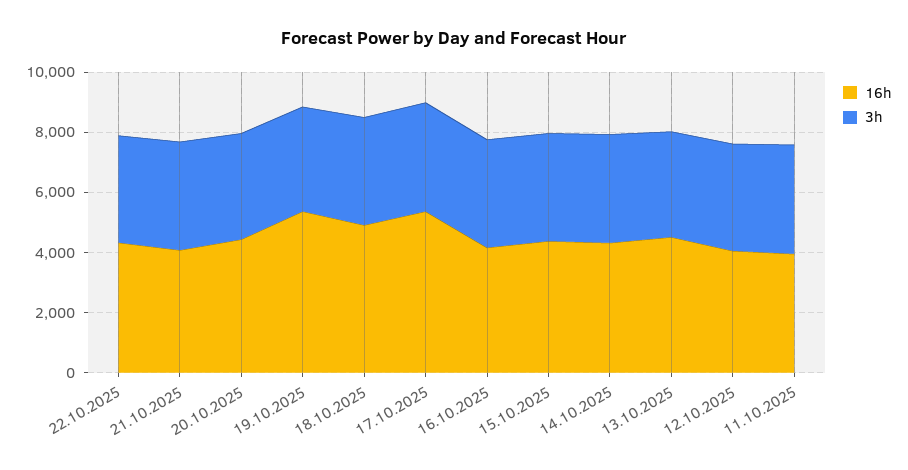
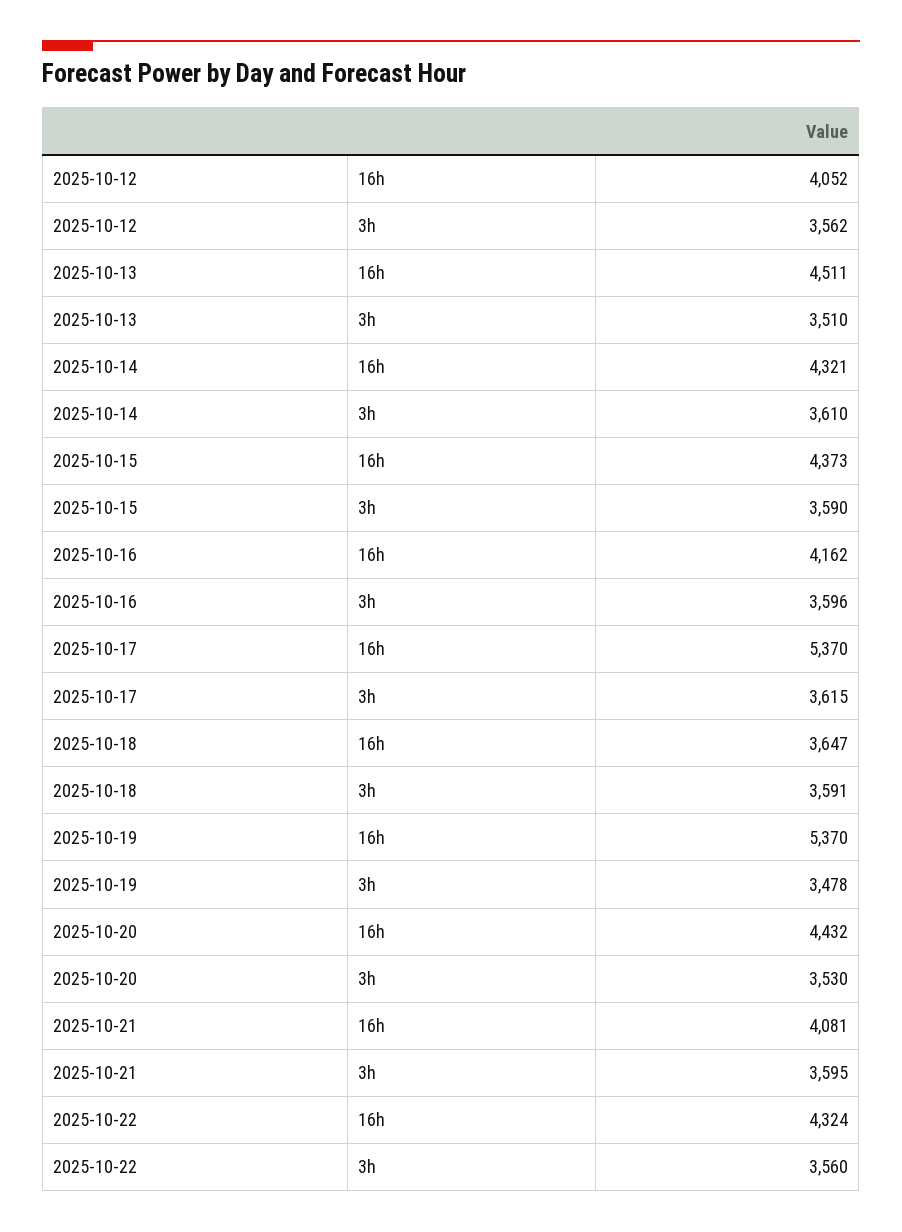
16h, 18.10.2025: 5000 -> 3647
16h, 11.10.2025: 4000 -> none
3h, 11.10.2025: 3500 -> none

